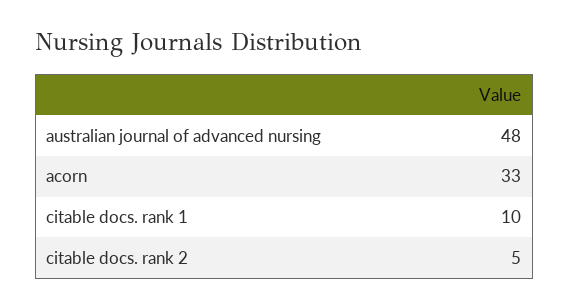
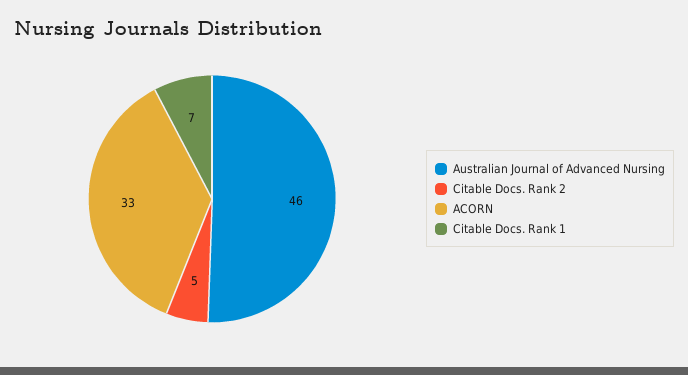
australian journal of advanced nursing: 48 -> 46
citable docs. rank 1: 10 -> 7

